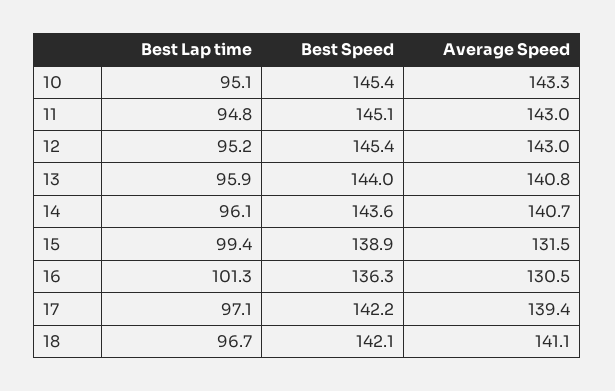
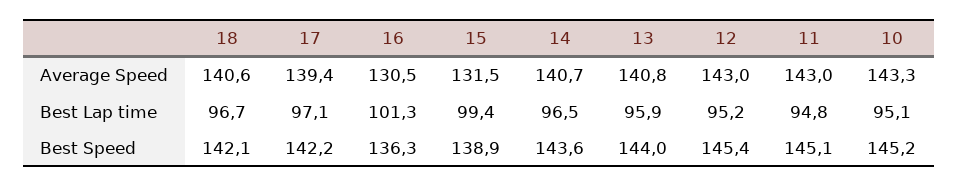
Best Speed, 10: 145.4 -> 145.2
Best Lap time, 14: 96.1 -> 96.5
Average Speed, 18: 141.1 -> 140.6

